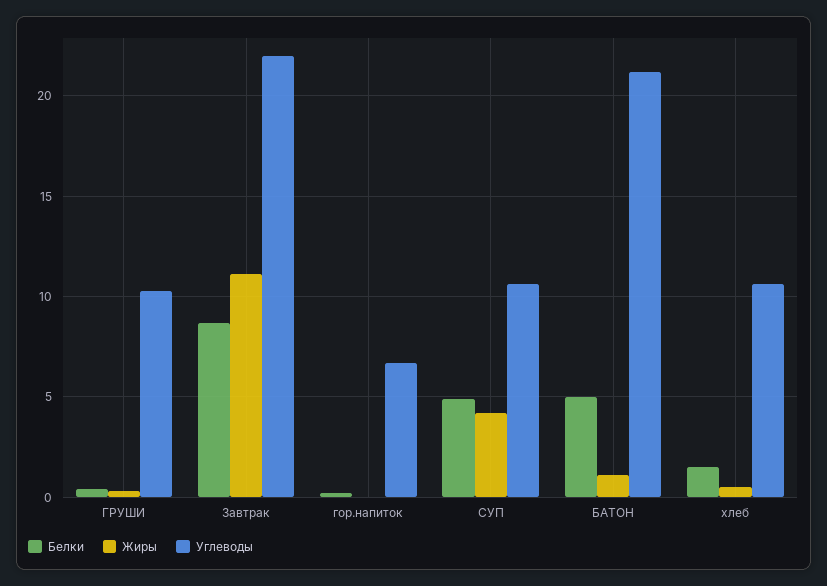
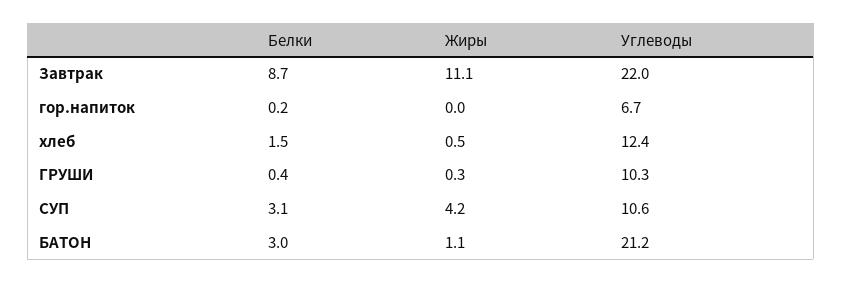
Белки, СУП: 5 -> 3.1
Белки, БАТОН: 5 -> 3
Углеводы, хлеб: 10.5 -> 12.4

